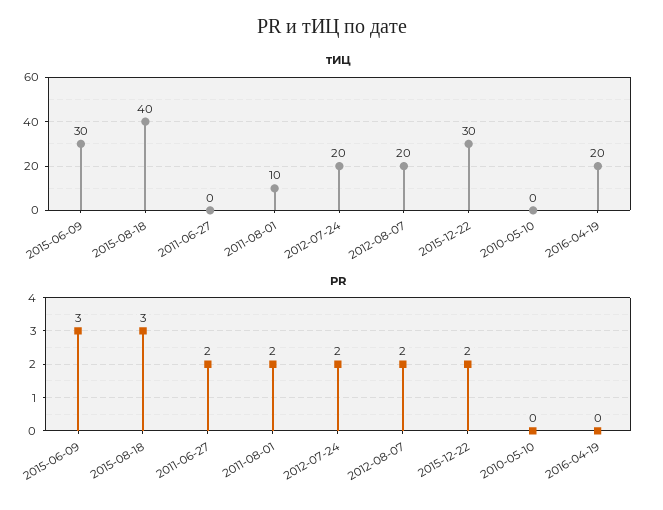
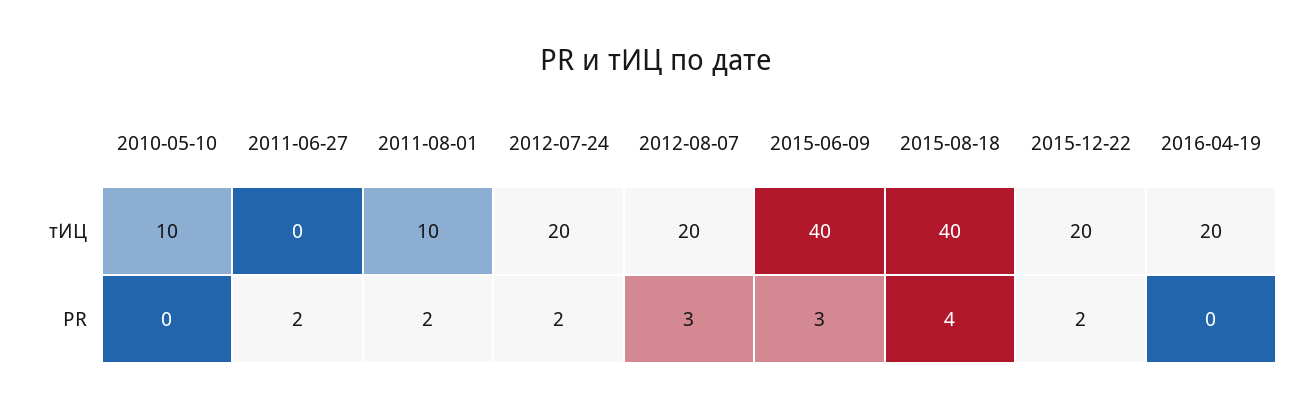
тИЦ, 2015-06-09: 30 -> 40
тИЦ, 2015-12-22: 30 -> 20
тИЦ, 2010-05-10: 0 -> 10
PR, 2015-08-18: 3 -> 4
PR, 2012-08-07: 2 -> 3

